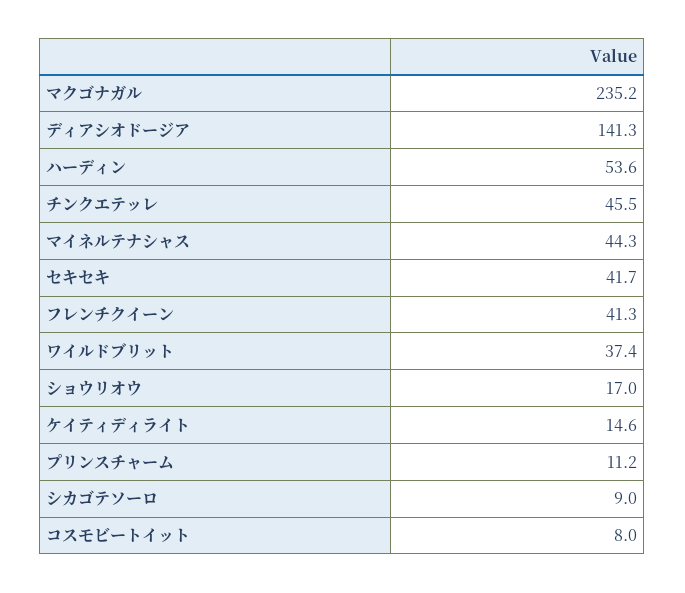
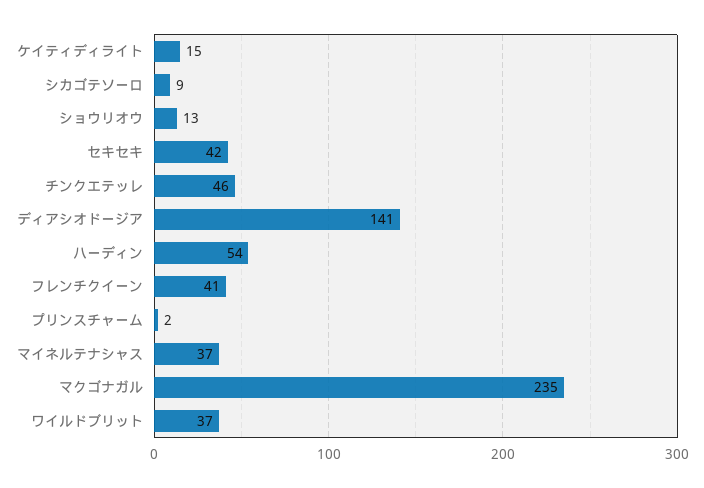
マイネルテナシャス: 44.3 -> 37
ショウリオウ: 17 -> 13
プリンスチャーム: 11.2 -> 2
コスモビートイット: 8 -> none

